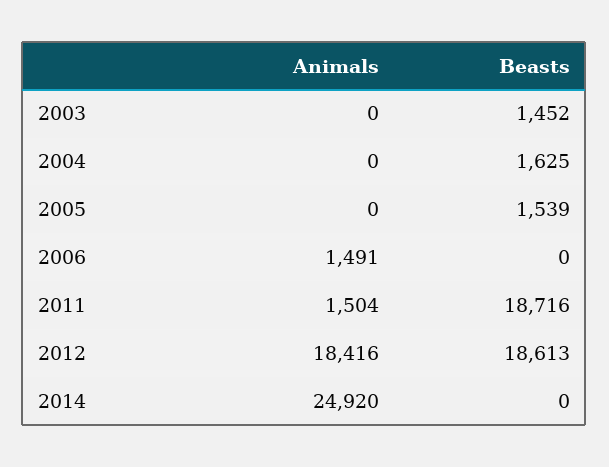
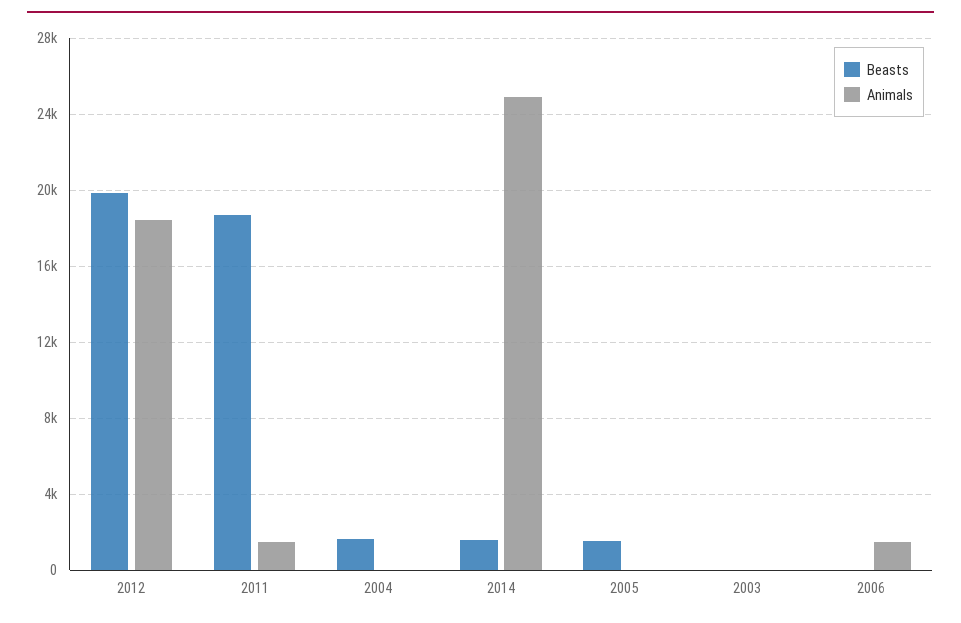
Beasts, 2003: 1452 -> 0
Beasts, 2012: 18613 -> 20000
Beasts, 2014: 0 -> 1500

